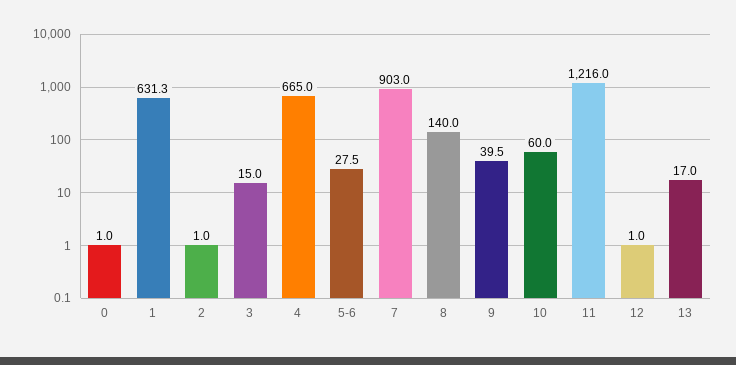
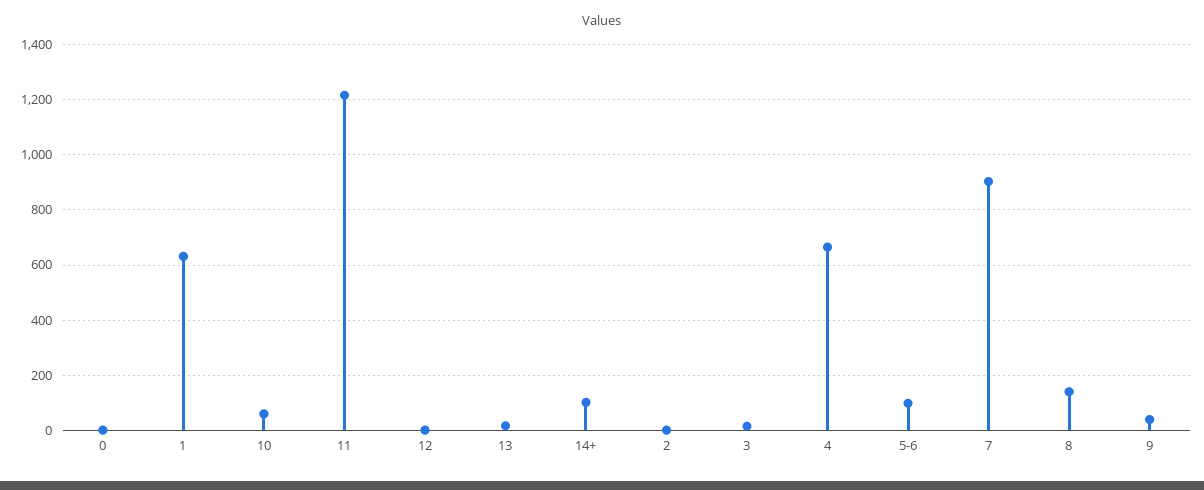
5-6: 27.5 -> 100
14+: none -> 100

